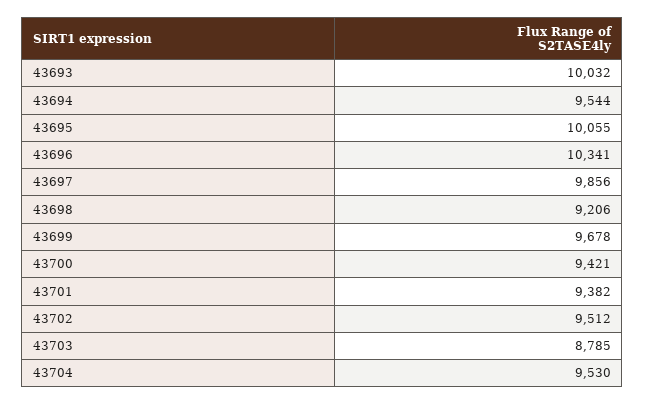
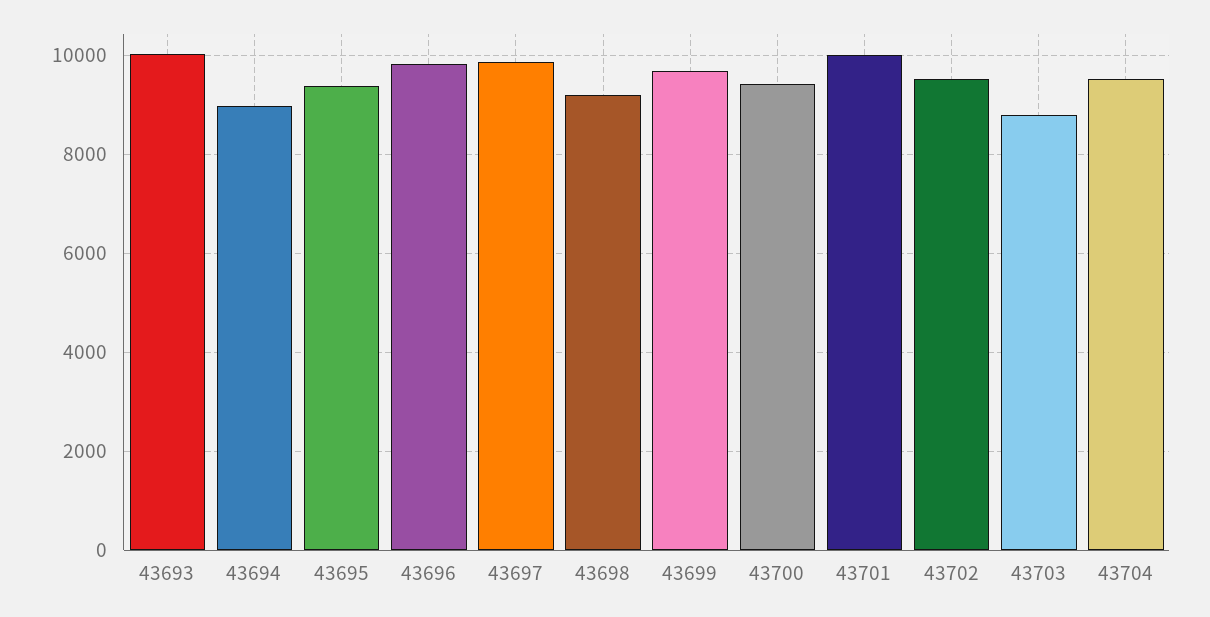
43694: 9544 -> 9000
43695: 10055 -> 9400
43696: 10341 -> 9800
43701: 9382 -> 10000

